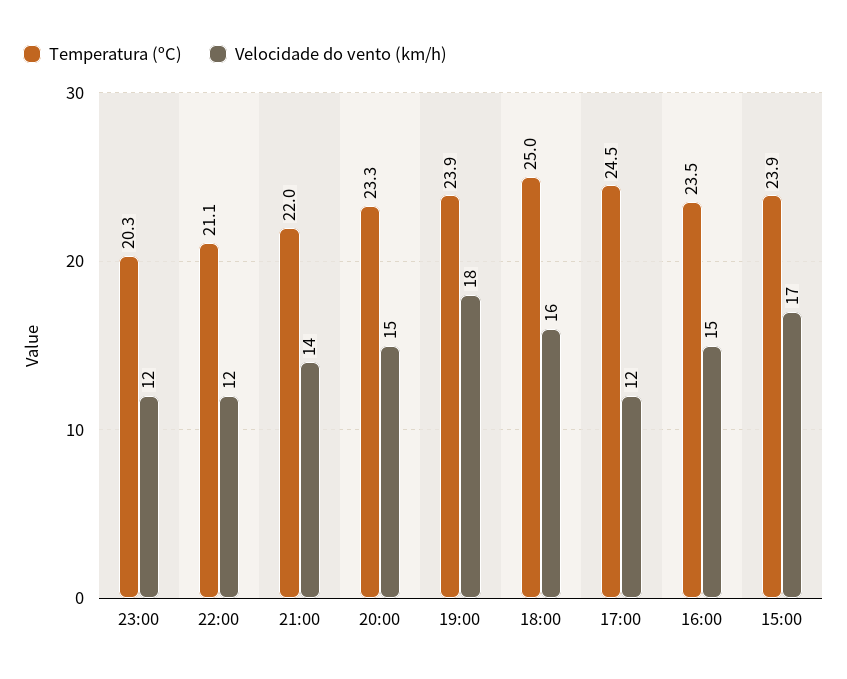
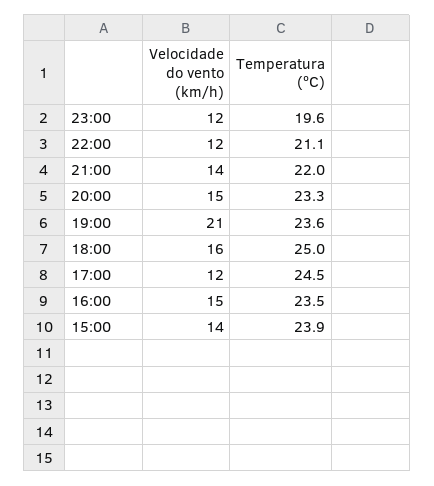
Temperatura (ºC), 23:00: 20.3 -> 19.6
Temperatura (ºC), 19:00: 23.9 -> 23.6
Velocidade do vento (km/h), 19:00: 18 -> 21
Velocidade do vento (km/h), 15:00: 17 -> 14

